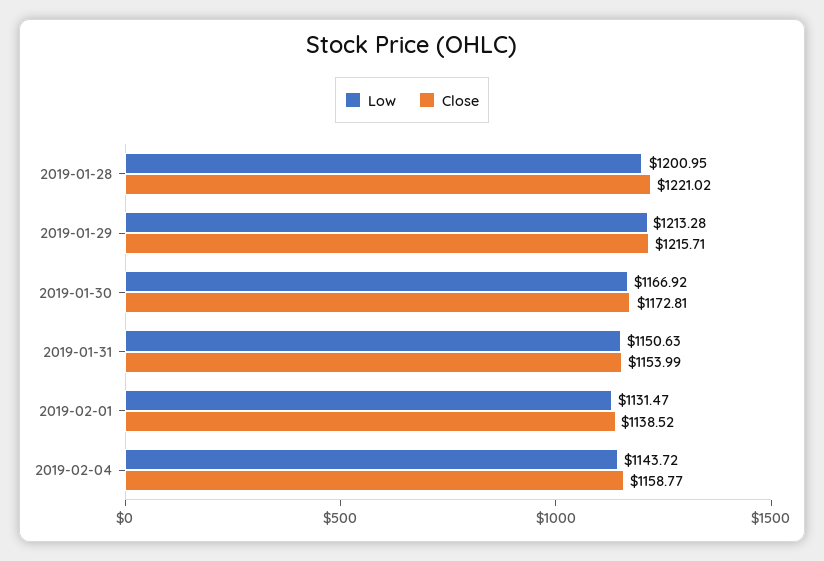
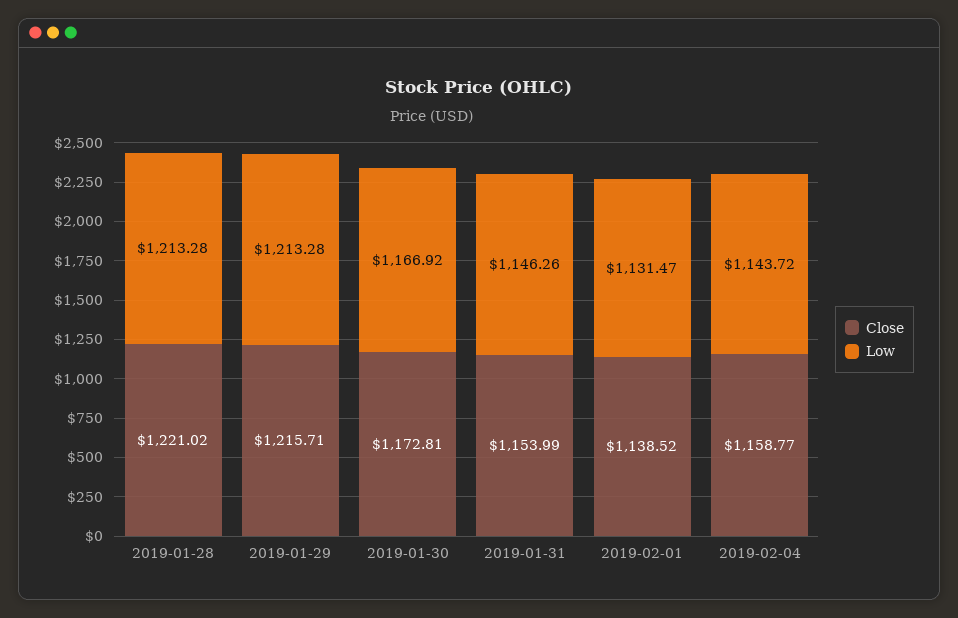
Low, 2019-01-28: 1200.95 -> 1213.28
Low, 2019-01-31: 1150.63 -> 1146.26

